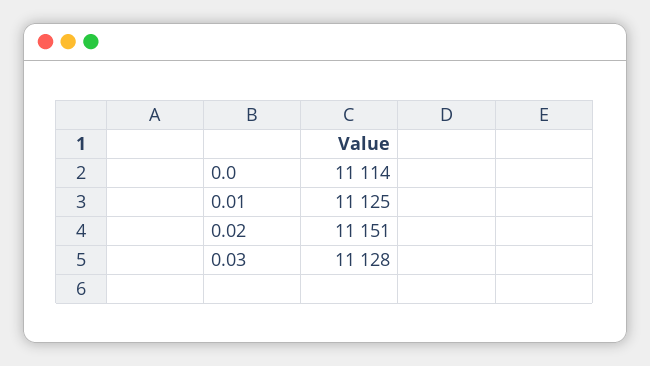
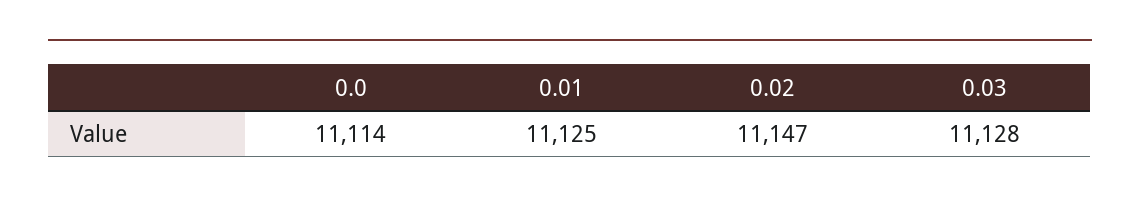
0.02: 11151 -> 11147

